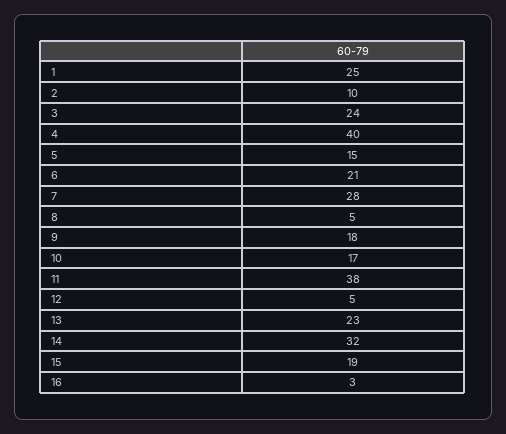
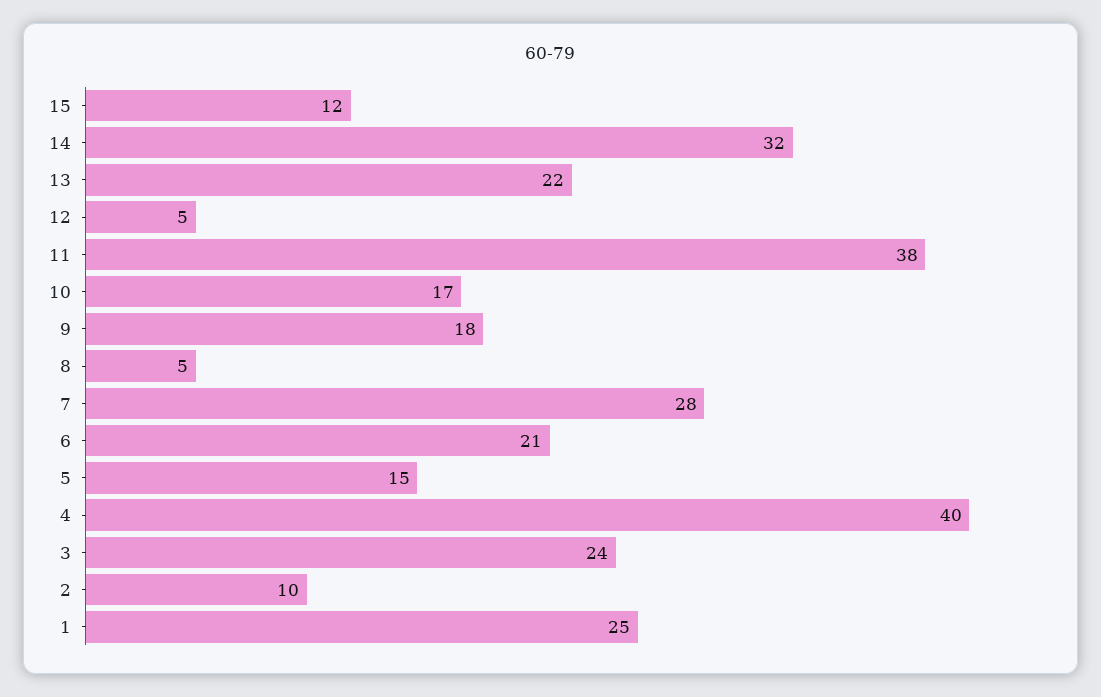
13: 23 -> 22
15: 19 -> 12
16: 3 -> none

